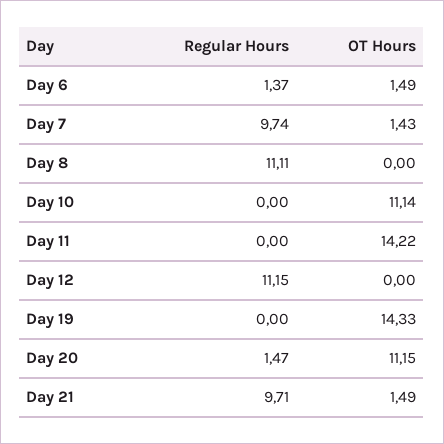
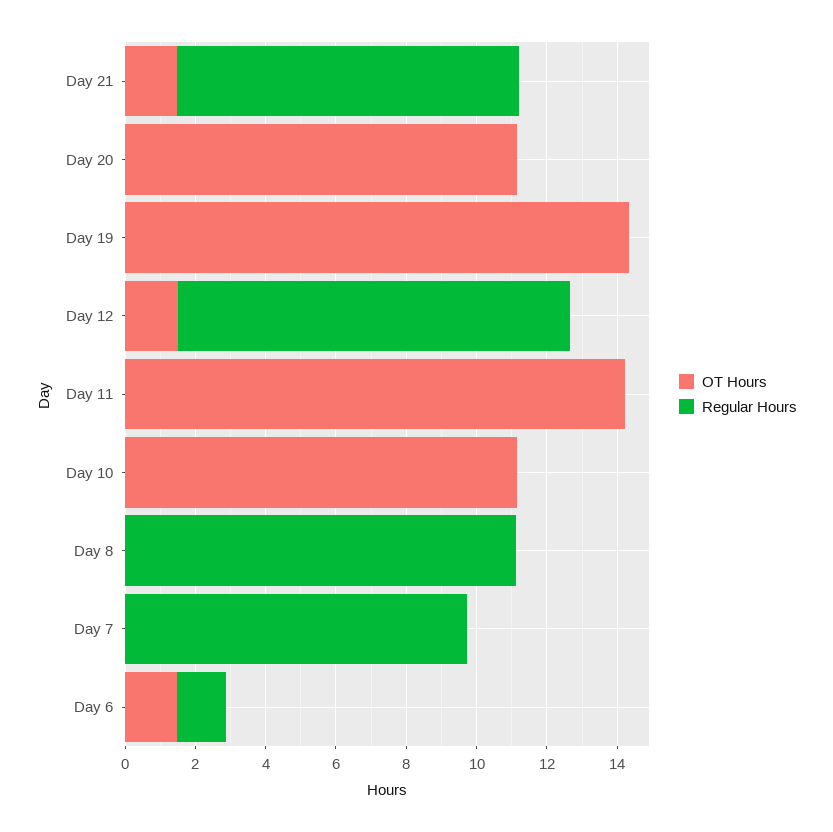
OT Hours, Day 7: 1.43 -> 0
OT Hours, Day 12: 0 -> 1.5
Regular Hours, Day 20: 1.47 -> 0

